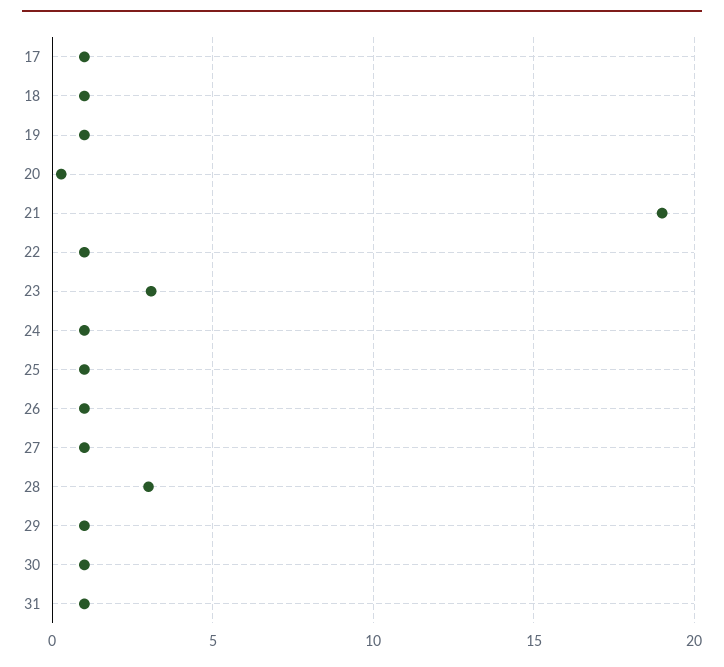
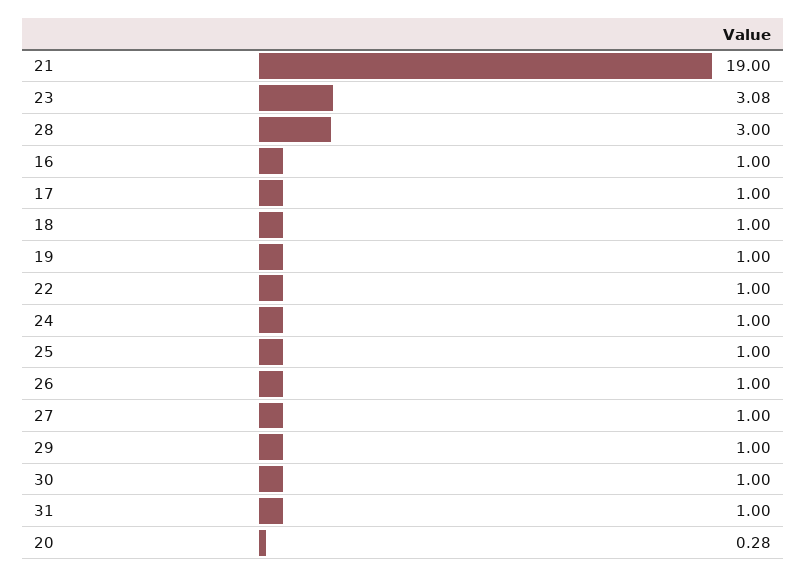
16: none -> 1

